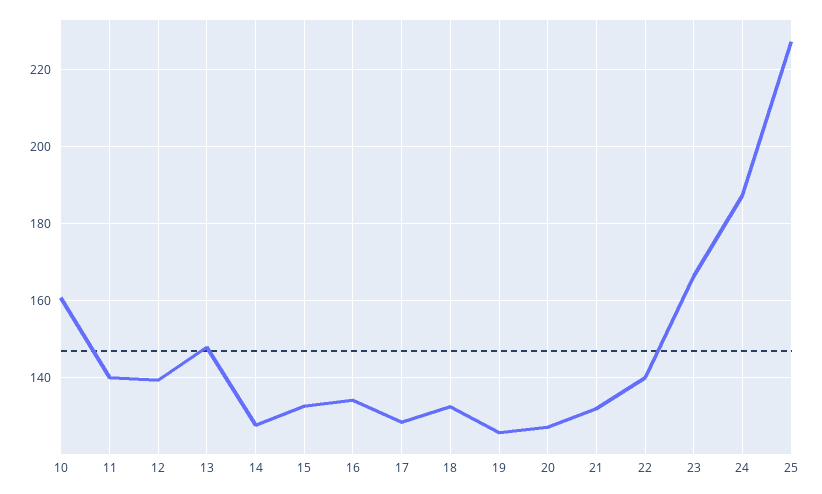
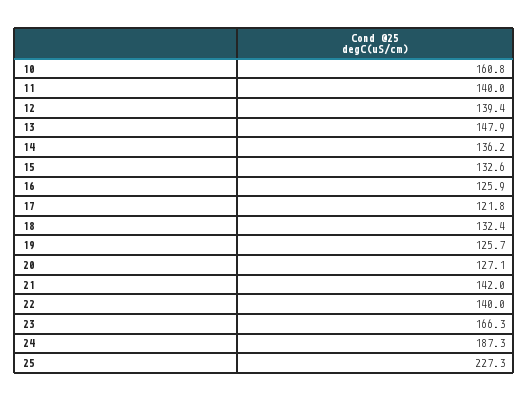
14: 128 -> 136.2
16: 134 -> 125.9
17: 128 -> 121.8
21: 132 -> 142

